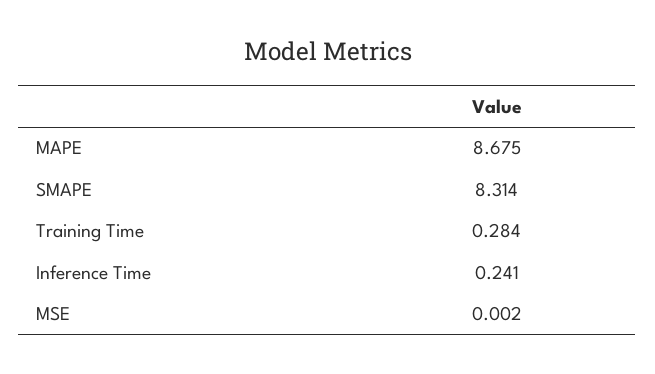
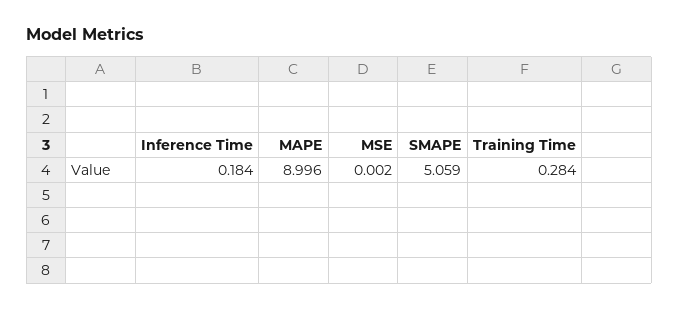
MAPE: 8.675 -> 8.996
SMAPE: 8.314 -> 5.059
Inference Time: 0.241 -> 0.184

